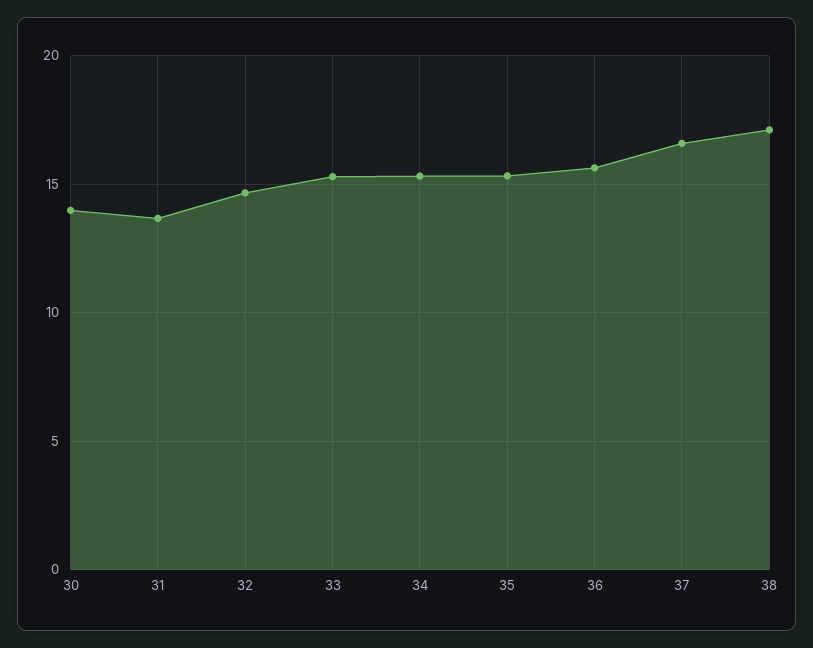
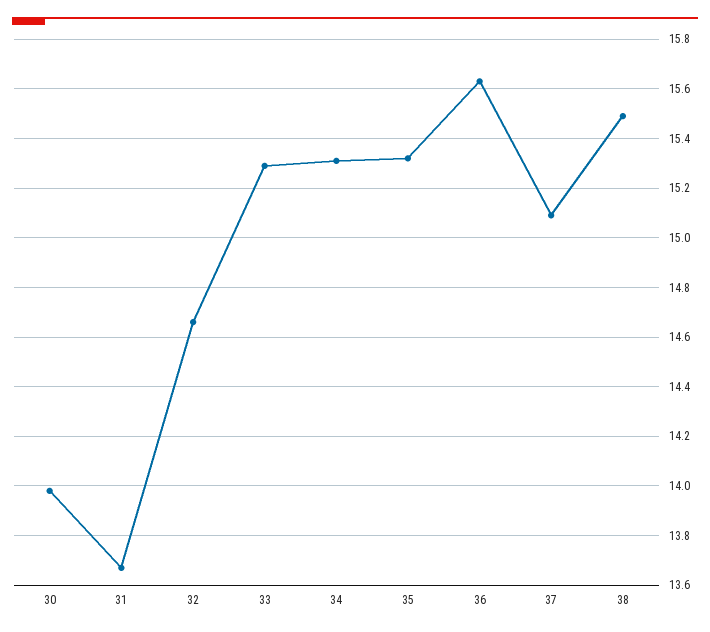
37: 16.5 -> 15.1
38: 17 -> 15.5

